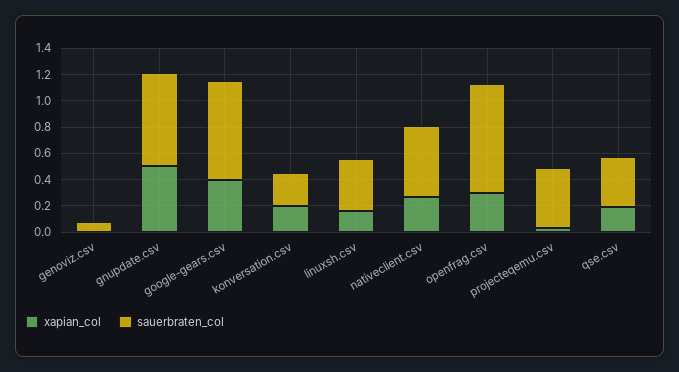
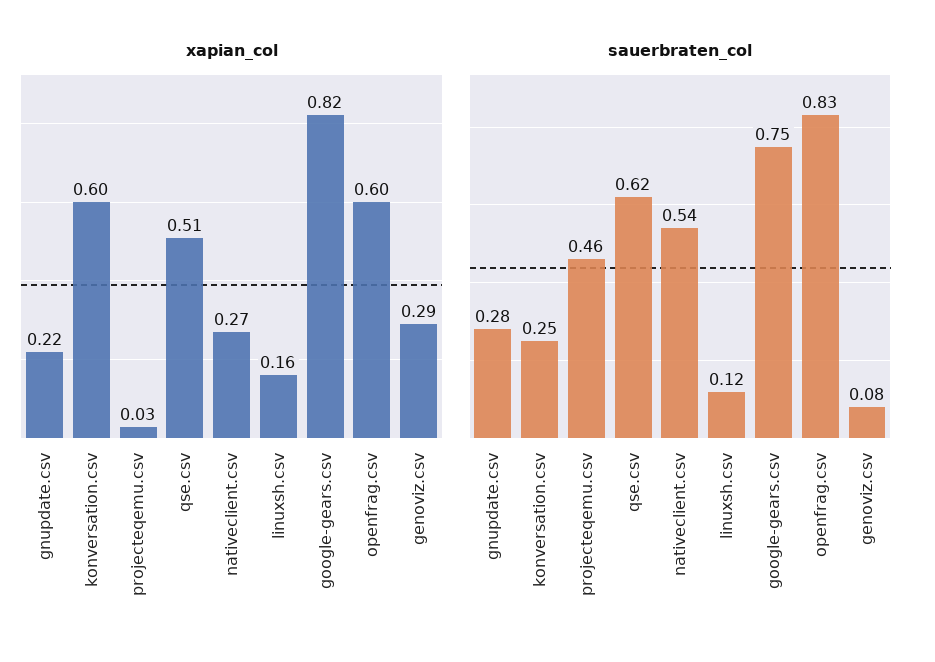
xapian_col, genoviz.csv: 0 -> 0.29
xapian_col, gnupdate.csv: 0.5 -> 0.22
sauerbraten_col, gnupdate.csv: 0.7 -> 0.28
xapian_col, google-gears.csv: 0.4 -> 0.82
xapian_col, konversation.csv: 0.2 -> 0.6
sauerbraten_col, linuxsh.csv: 0.4 -> 0.12
xapian_col, openfrag.csv: 0.3 -> 0.6
xapian_col, qse.csv: 0.2 -> 0.51
sauerbraten_col, qse.csv: 0.4 -> 0.62

